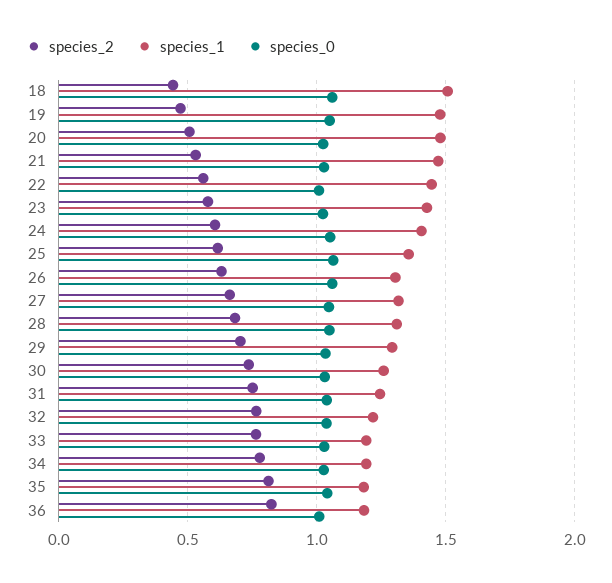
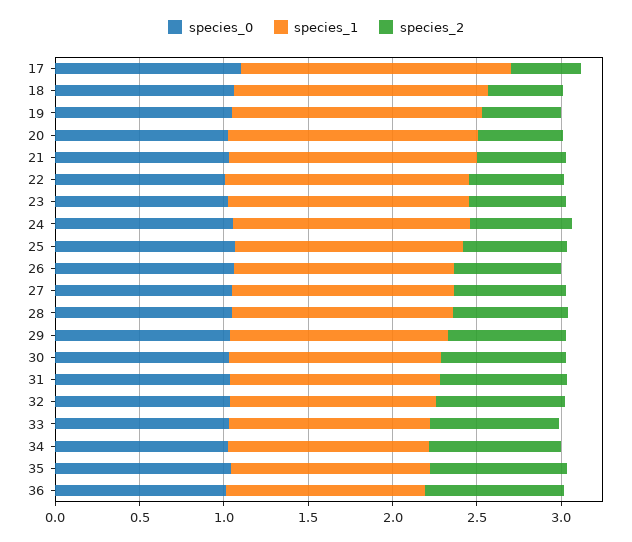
species_0, 17: none -> 1.1
species_1, 17: none -> 1.6
species_2, 17: none -> 0.4

